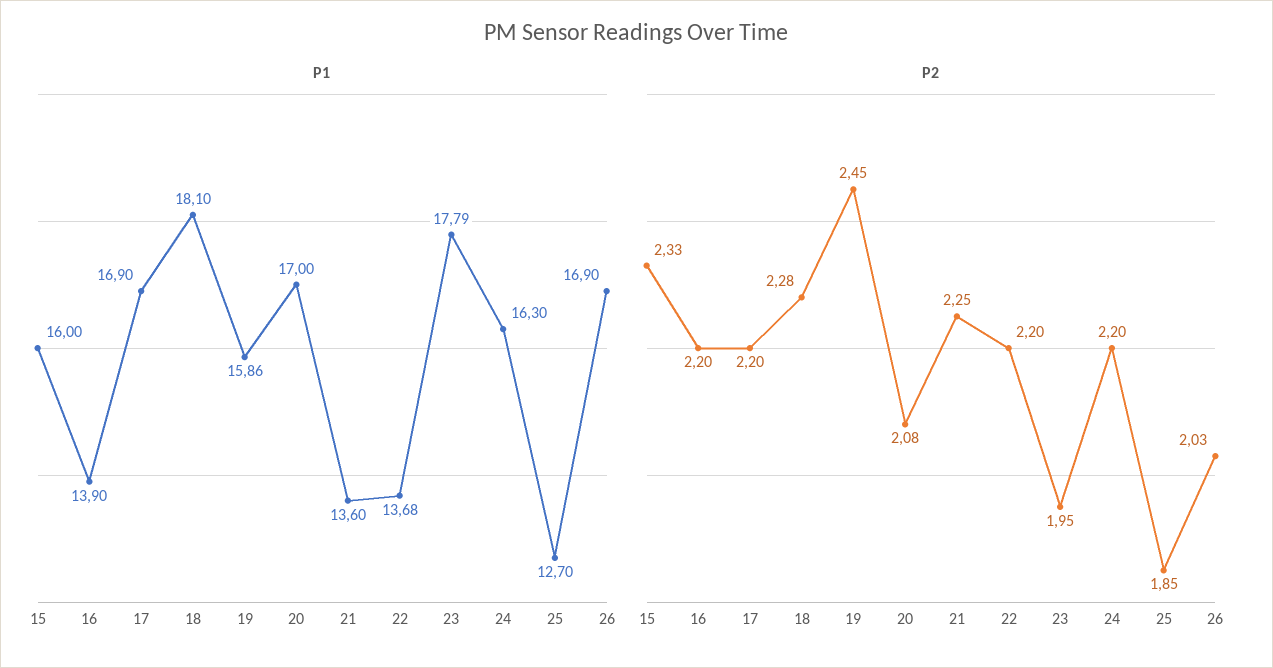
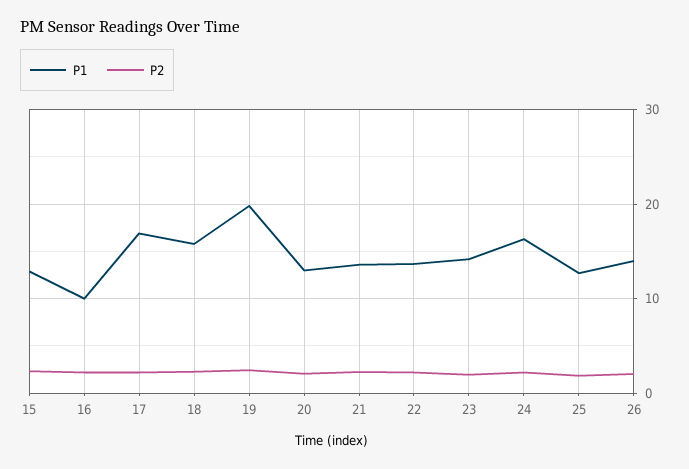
P1, 15: 16 -> 13
P1, 16: 13.9 -> 10
P1, 18: 18.1 -> 16
P1, 19: 15.86 -> 20
P1, 20: 17 -> 13
P1, 23: 17.79 -> 14
P1, 26: 16.9 -> 14

